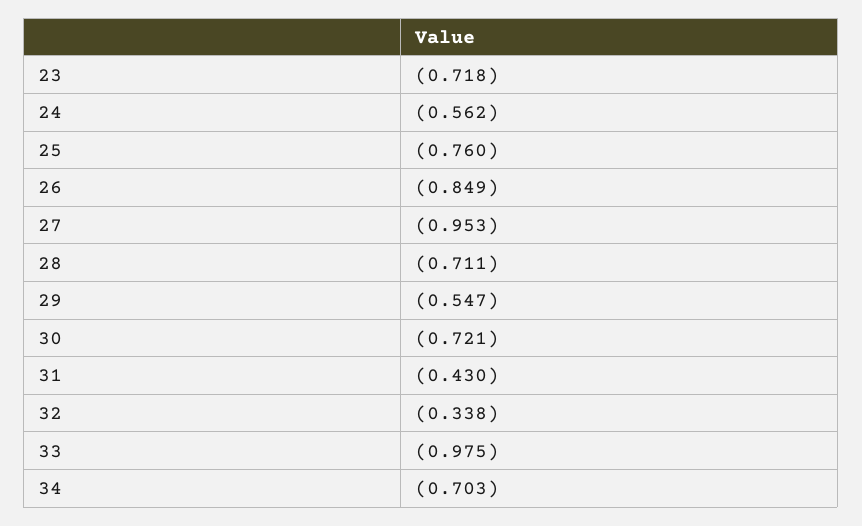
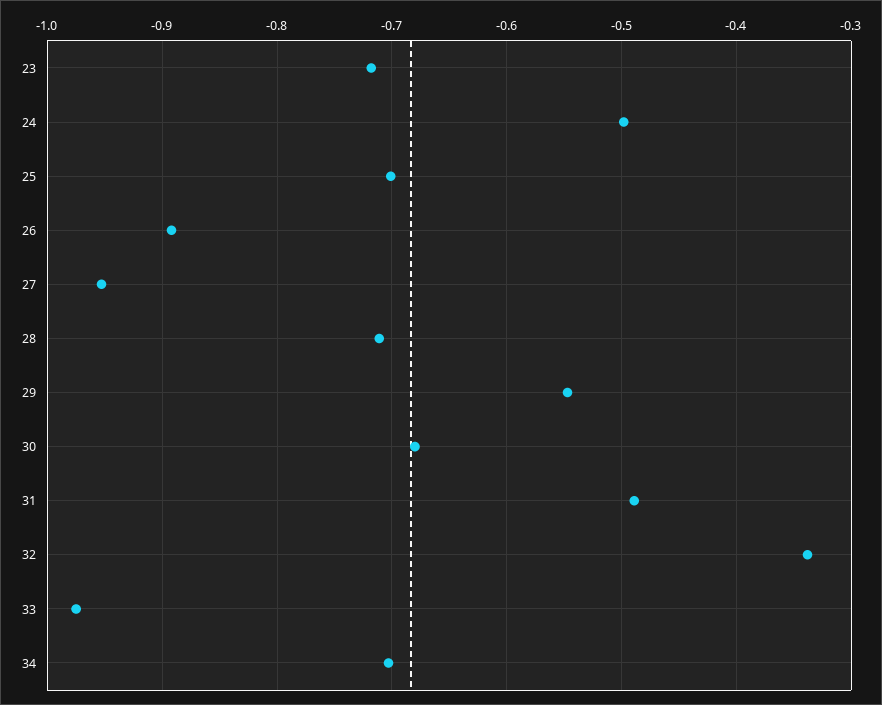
24: -0.562 -> -0.5
25: -0.76 -> -0.7
26: -0.849 -> -0.89
30: -0.721 -> -0.68
31: -0.43 -> -0.49

